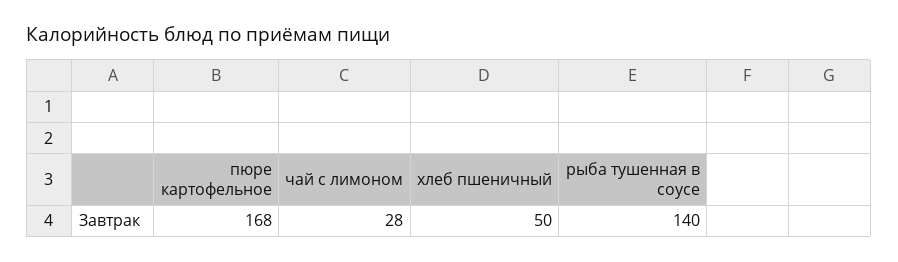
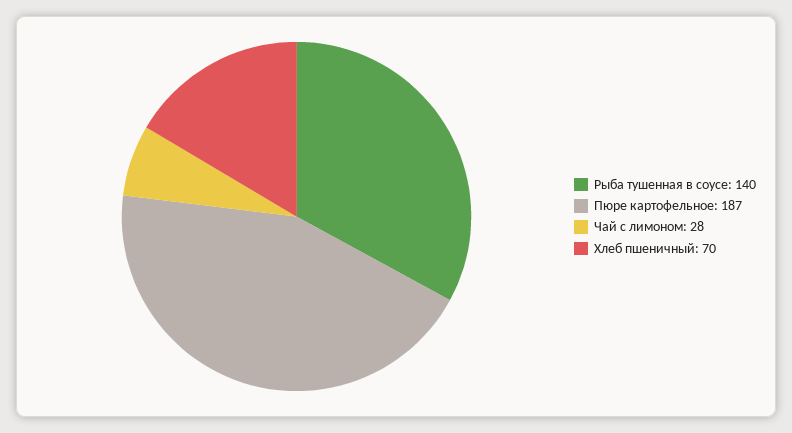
пюре картофельное: 168 -> 187
хлеб пшеничный: 50 -> 70

